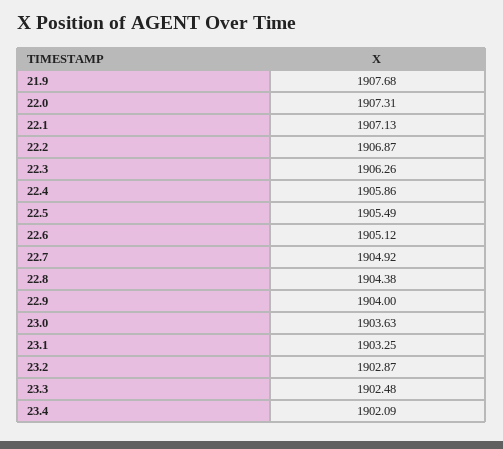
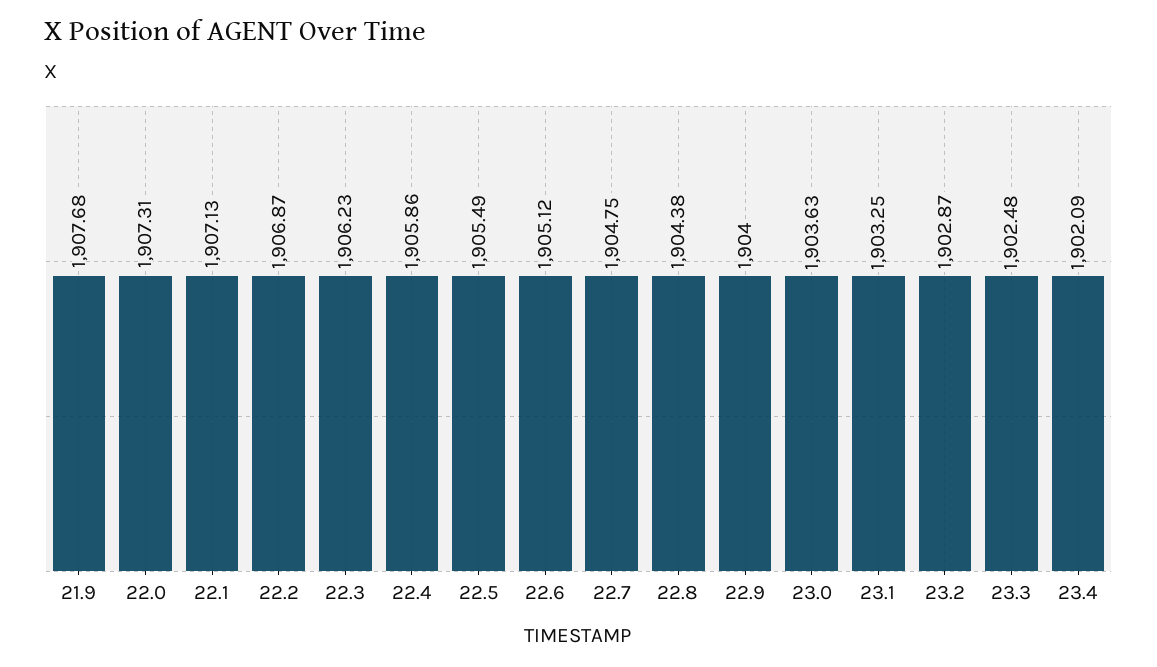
22.3: 1906.26 -> 1906.23
22.7: 1904.92 -> 1904.75

